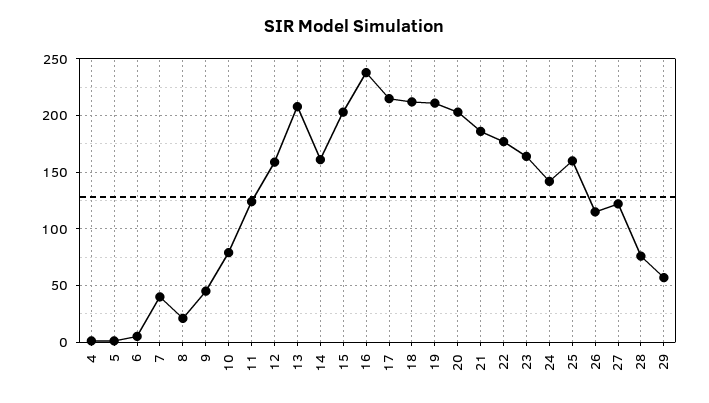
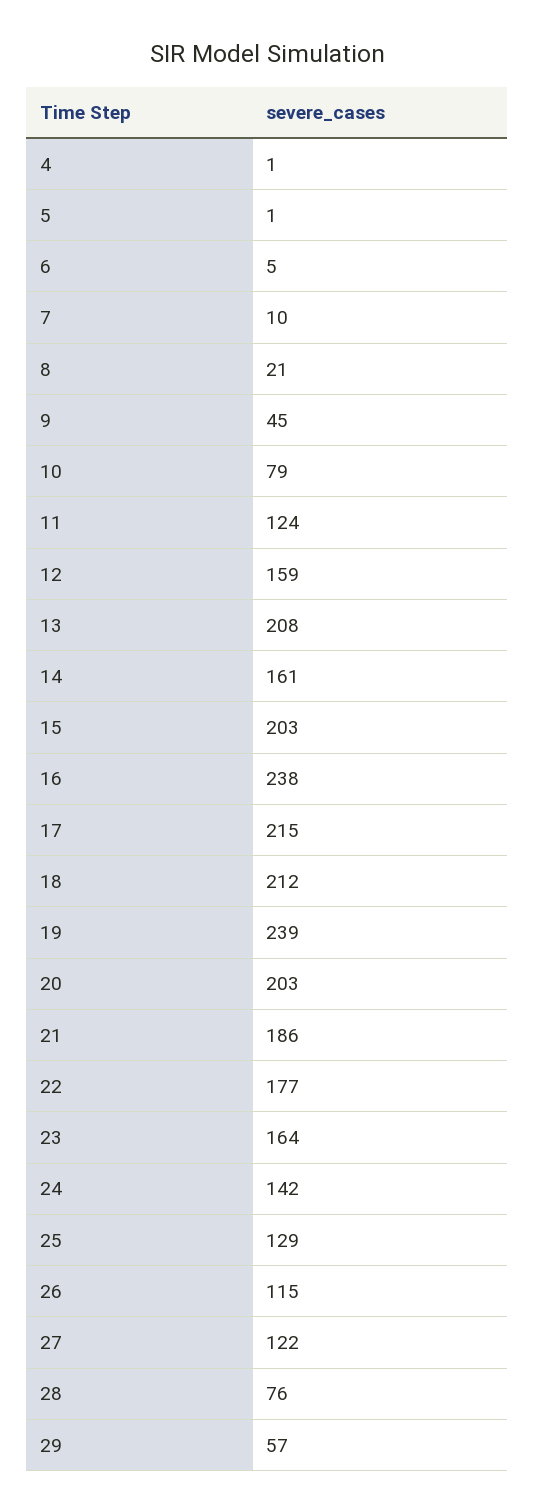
7: 40 -> 10
19: 210 -> 239
25: 160 -> 129

